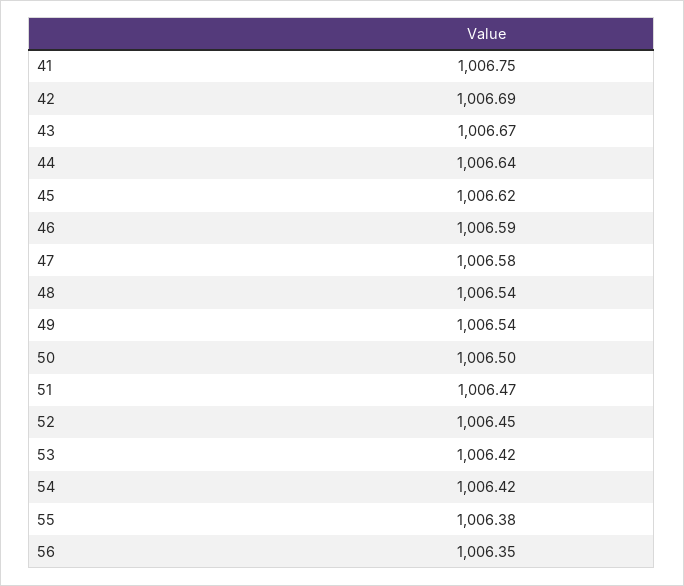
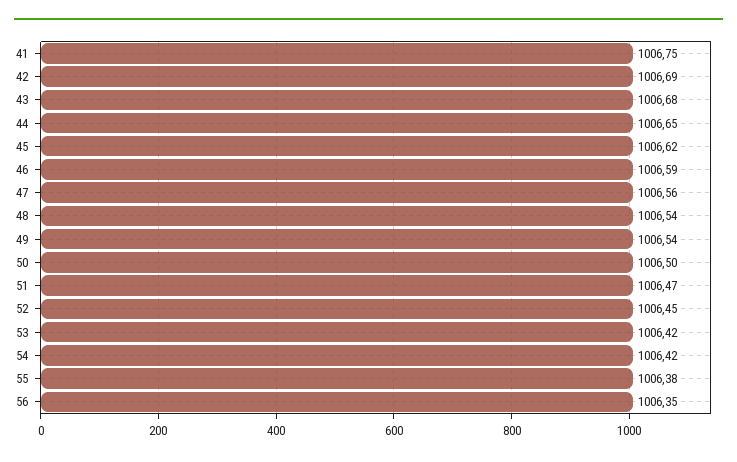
43: 1006.67 -> 1006.68
44: 1006.64 -> 1006.65
47: 1006.58 -> 1006.56

